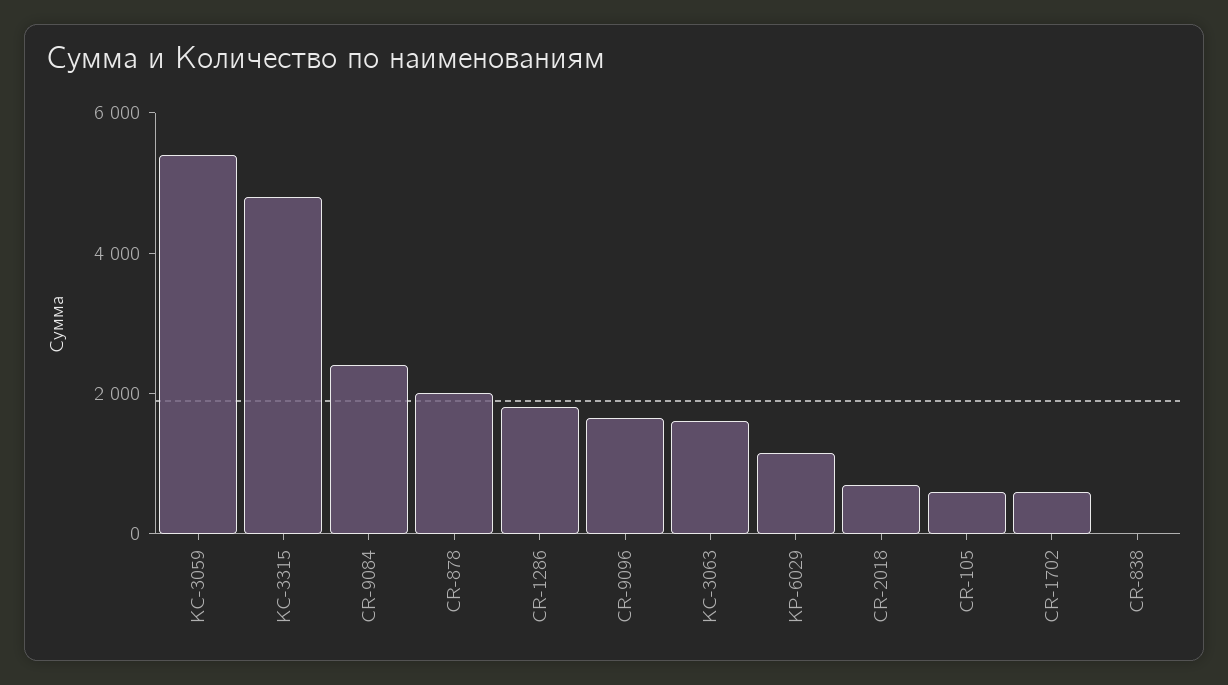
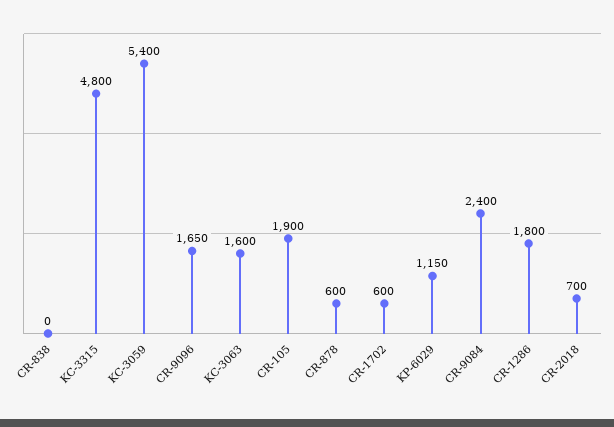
CR-878: 2000 -> 600
CR-105: 500 -> 1900

